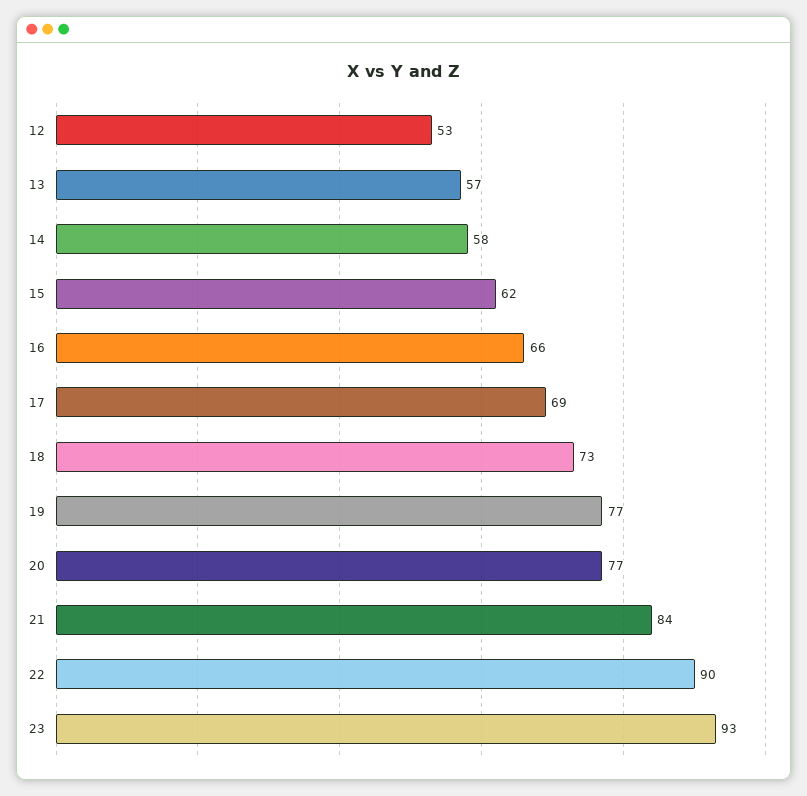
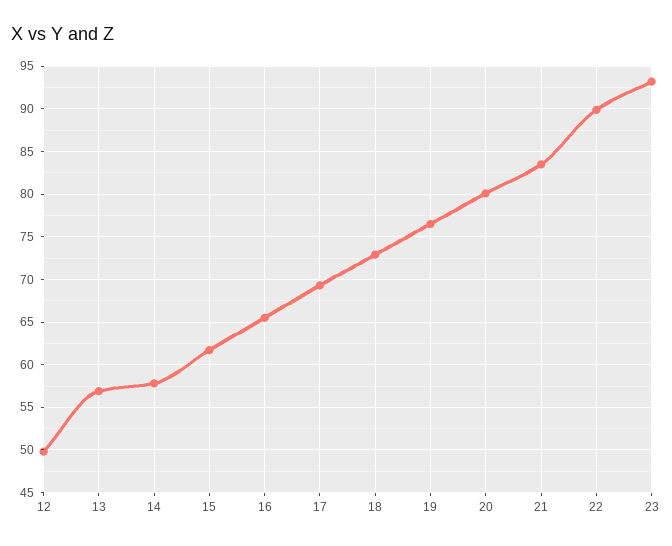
12: 53 -> 50
20: 77 -> 80

